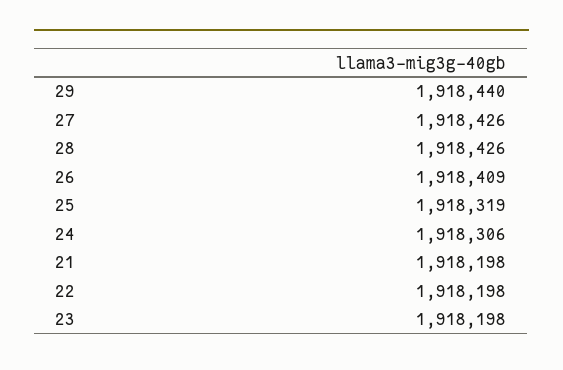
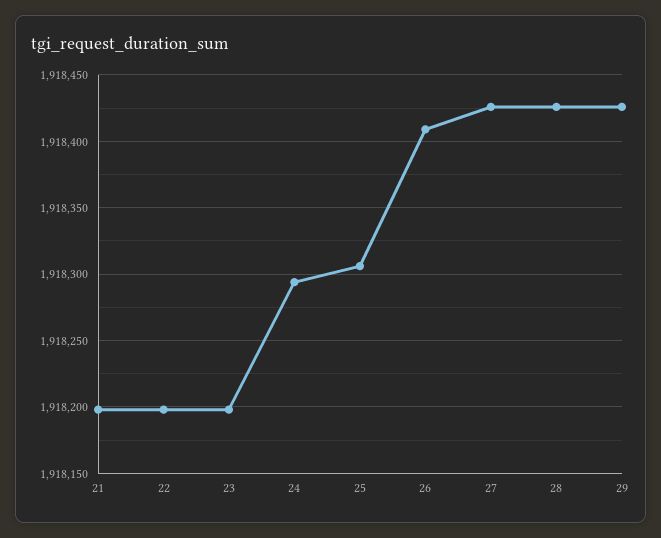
29: 1918440 -> 1918425
25: 1918319 -> 1918305
24: 1918306 -> 1918295

